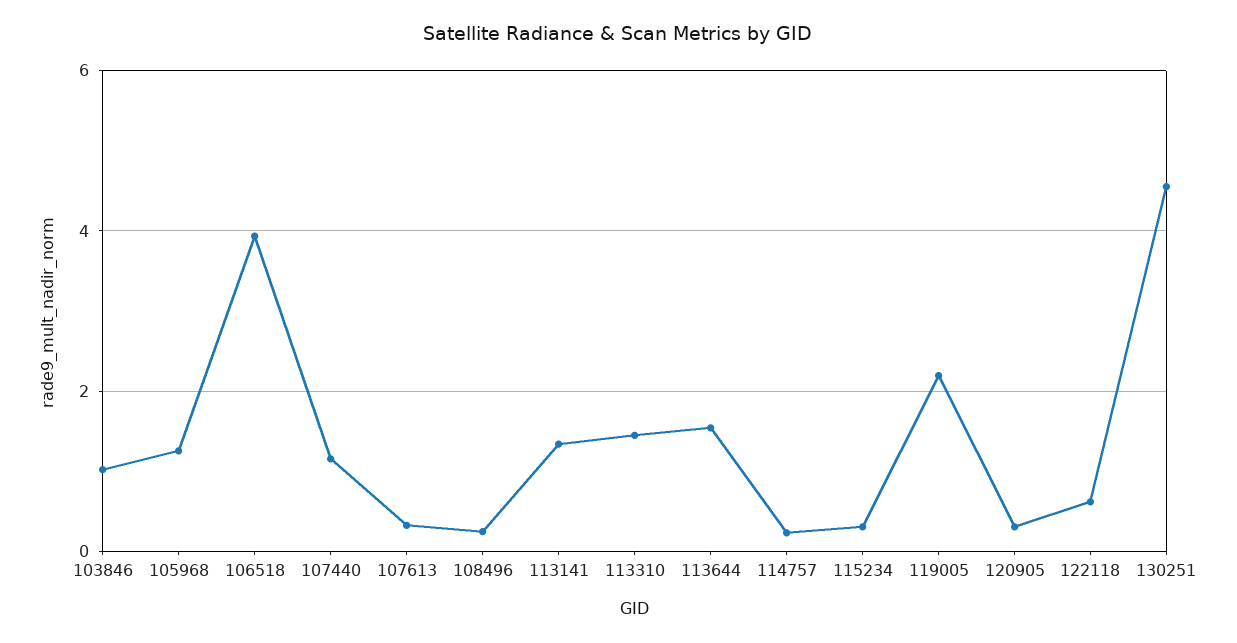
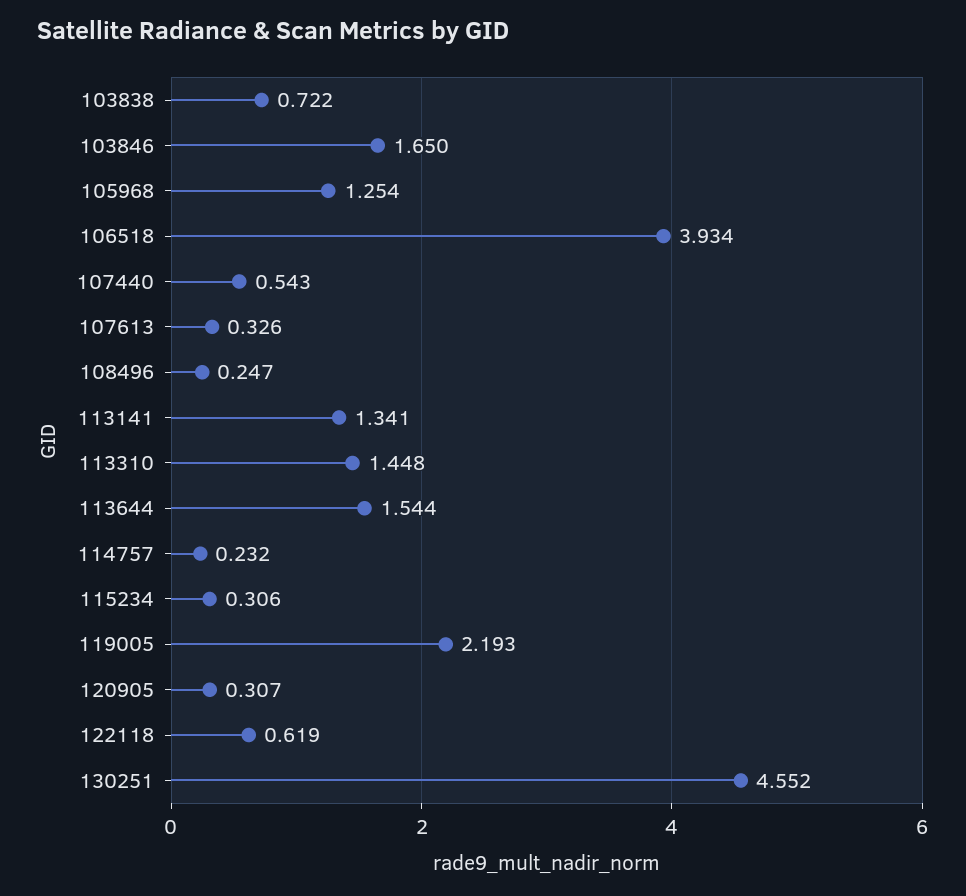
103846: 1 -> 1.65
107440: 1.2 -> 0.543
103838: none -> 0.722

